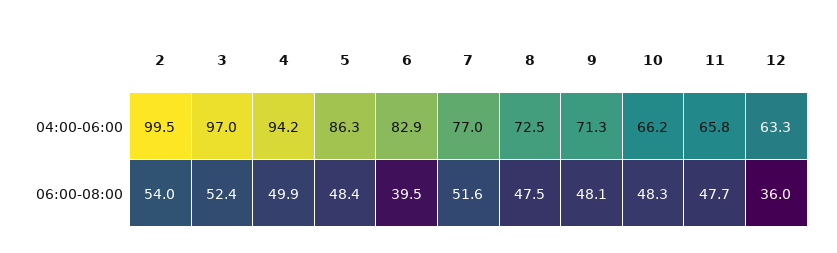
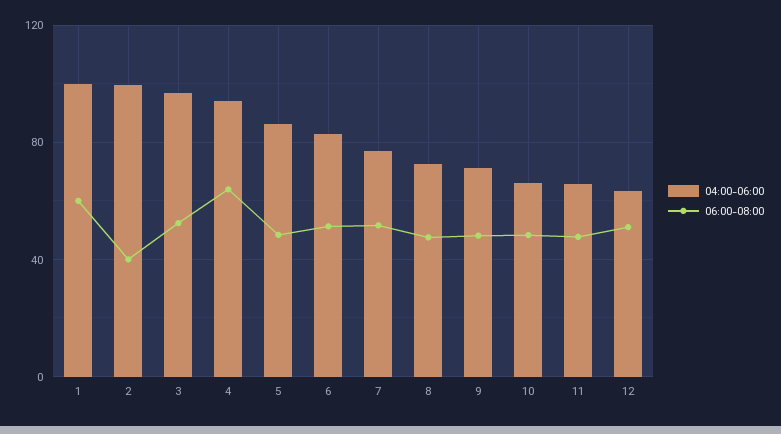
06:00-08:00, 2: 54 -> 40
06:00-08:00, 4: 49.9 -> 65
06:00-08:00, 6: 39.5 -> 50
06:00-08:00, 12: 36 -> 50
04:00-06:00, 1: none -> 100
06:00-08:00, 1: none -> 60

